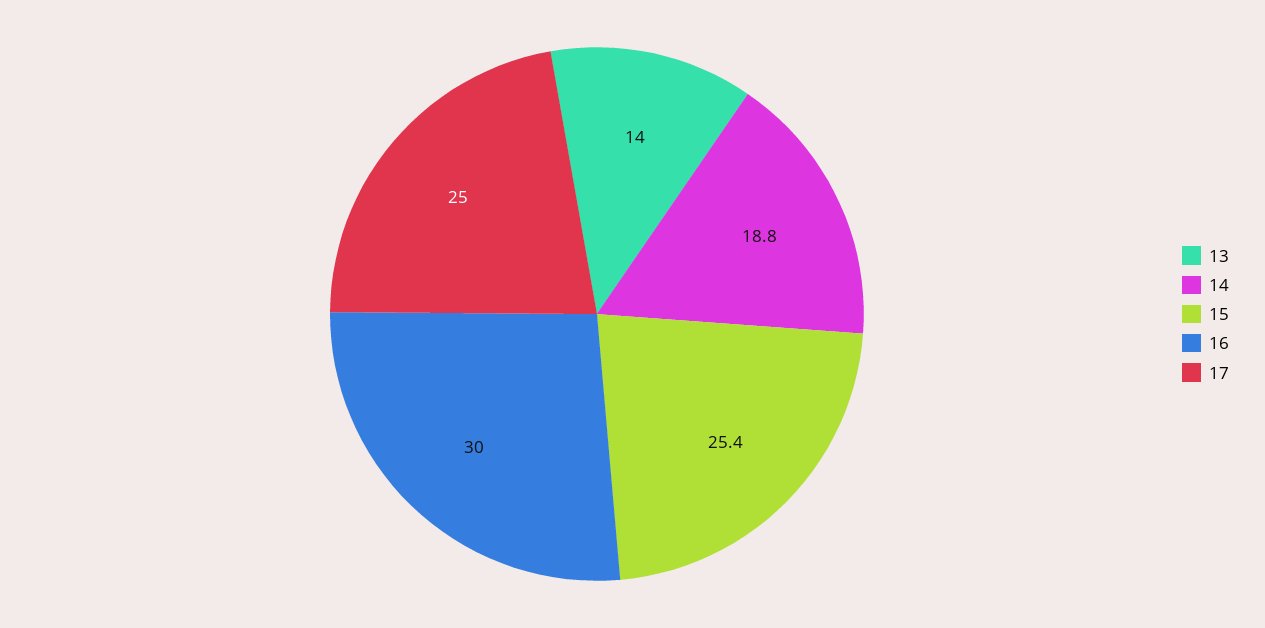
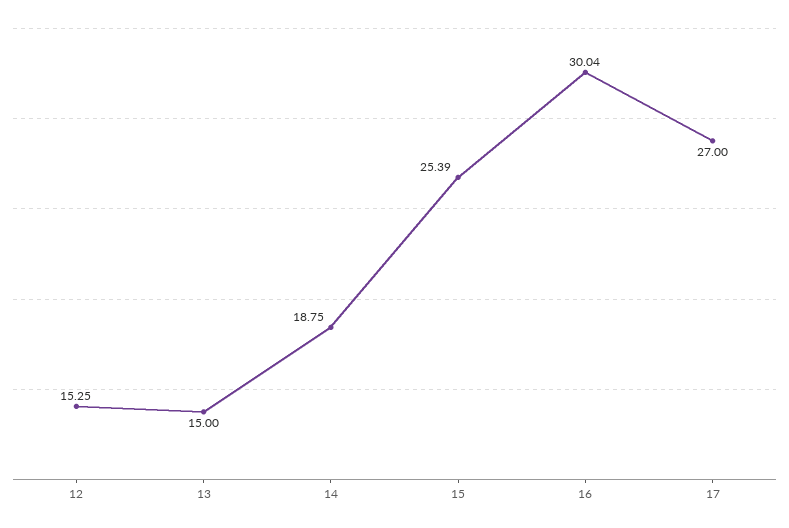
13: 14 -> 15
17: 25 -> 27
12: none -> 15.25

